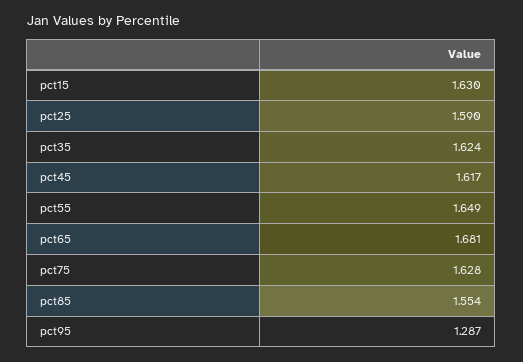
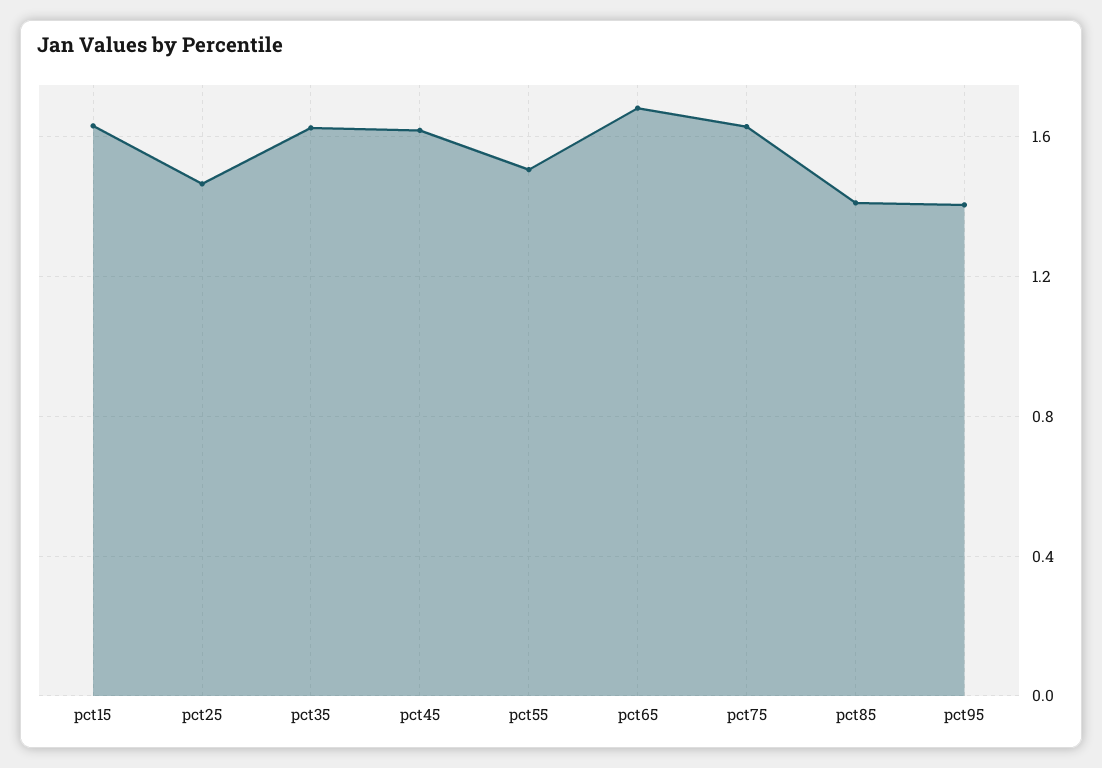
pct25: 1.59 -> 1.45
pct55: 1.649 -> 1.5
pct85: 1.554 -> 1.4
pct95: 1.287 -> 1.4

